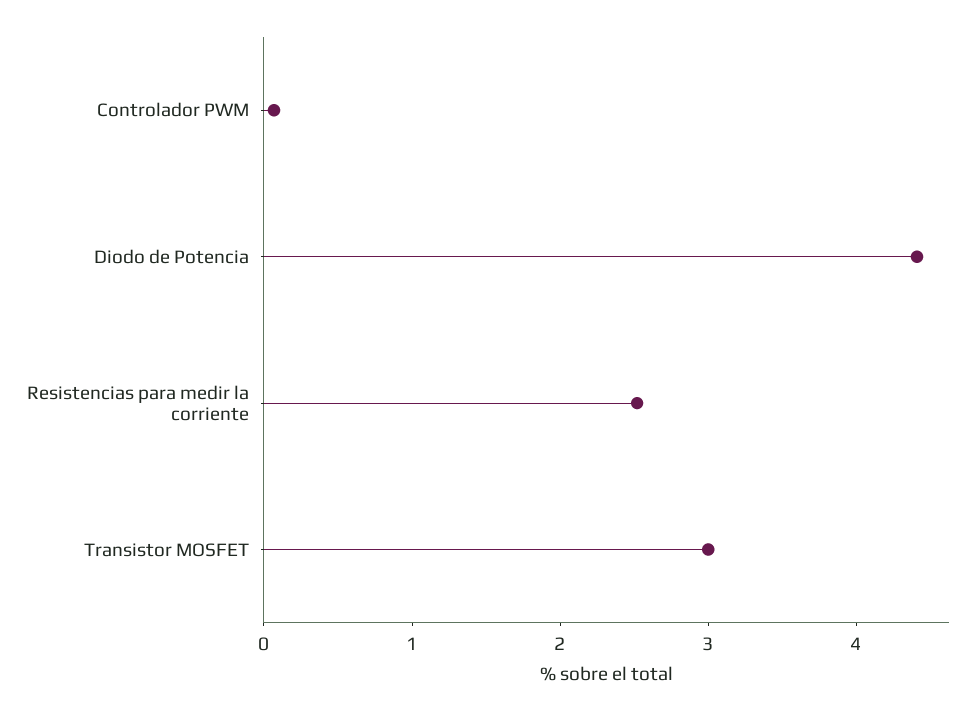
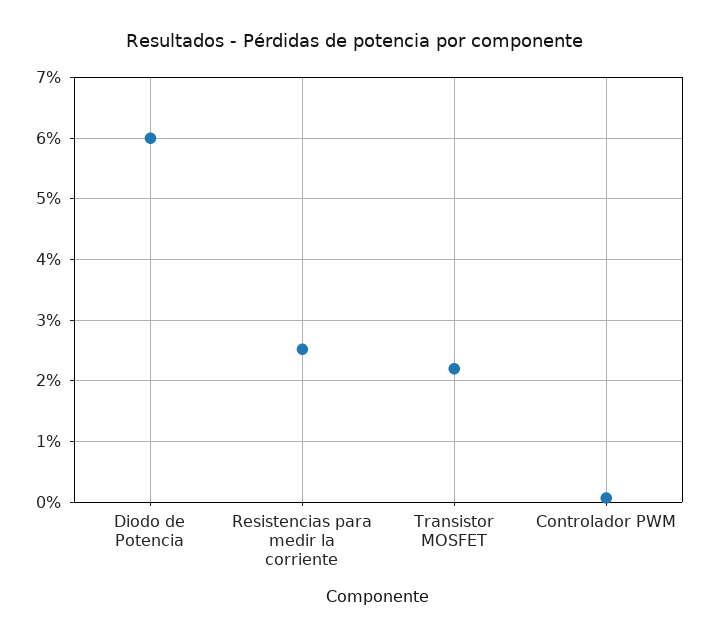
Diodo de Potencia: 4.4 -> 6
Transistor MOSFET: 3 -> 2.2

